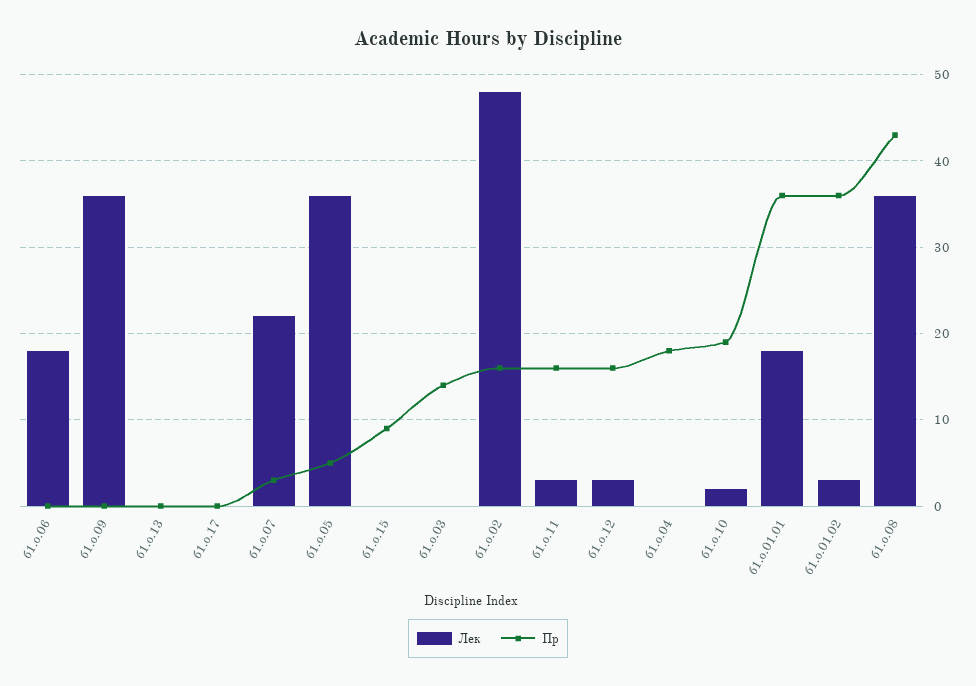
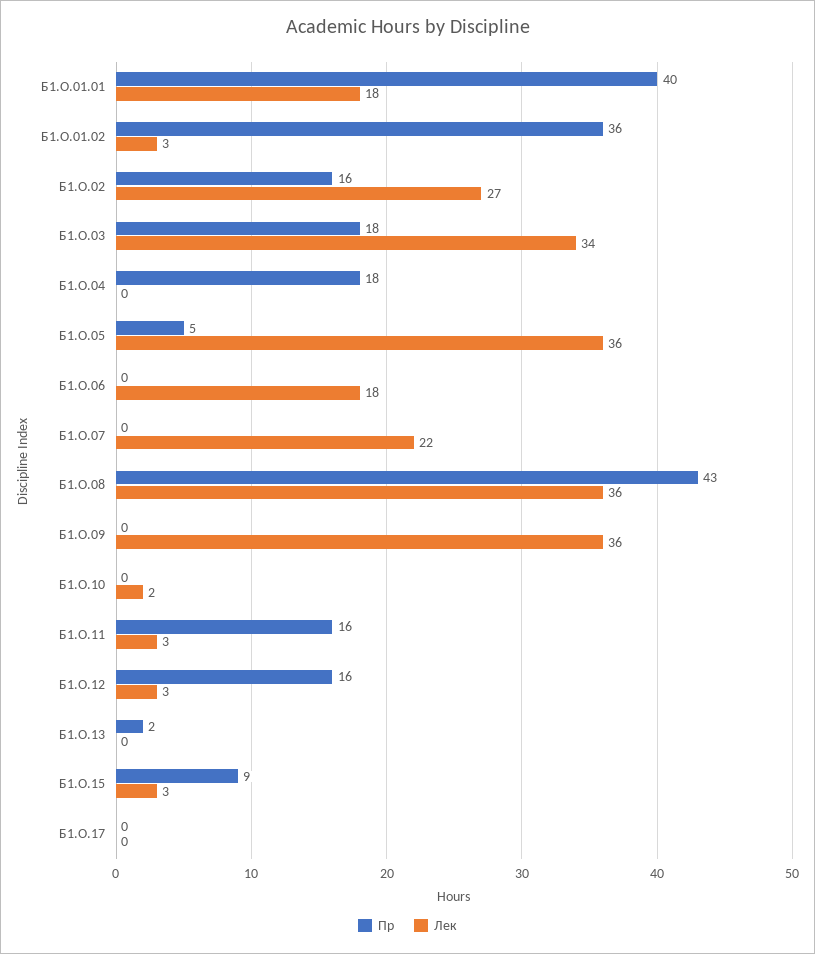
Пр, б1.о.13: 0 -> 2
Пр, б1.о.07: 3 -> 0
Лек, б1.о.15: 0 -> 3
Лек, б1.о.03: 0 -> 34
Пр, б1.о.03: 14 -> 18
Лек, б1.о.02: 48 -> 27
Пр, б1.о.10: 19 -> 0
Пр, б1.о.01.01: 36 -> 40

